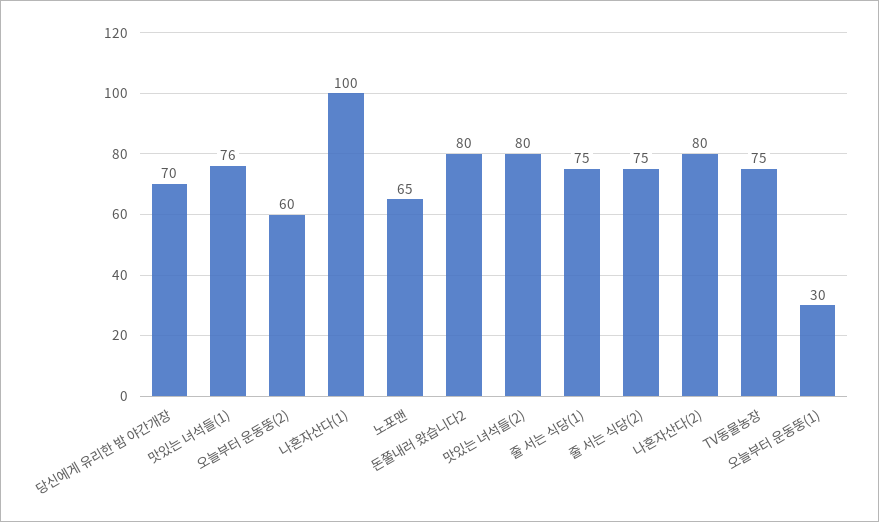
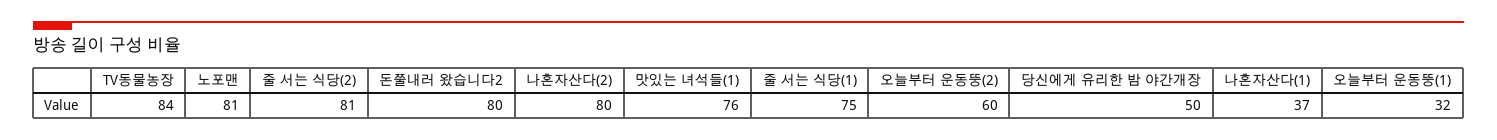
당신에게 유리한 밤 야간개장: 70 -> 50
나혼자산다(1): 100 -> 37
노포맨: 65 -> 81
맛있는 녀석들(2): 80 -> none
줄 서는 식당(2): 75 -> 81
TV동물농장: 75 -> 84
오늘부터 운동뚱(1): 30 -> 32

